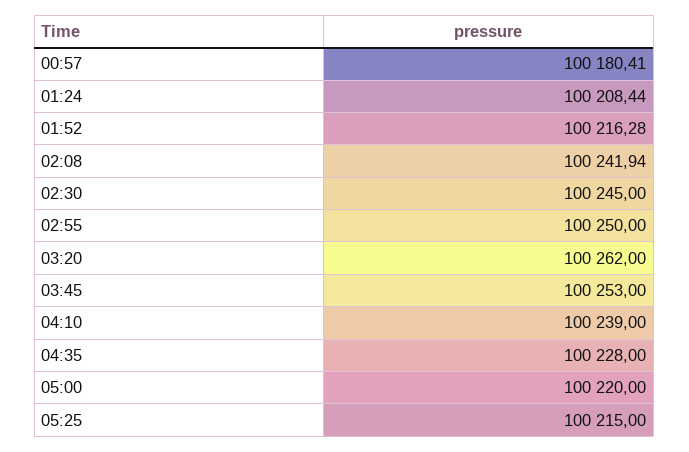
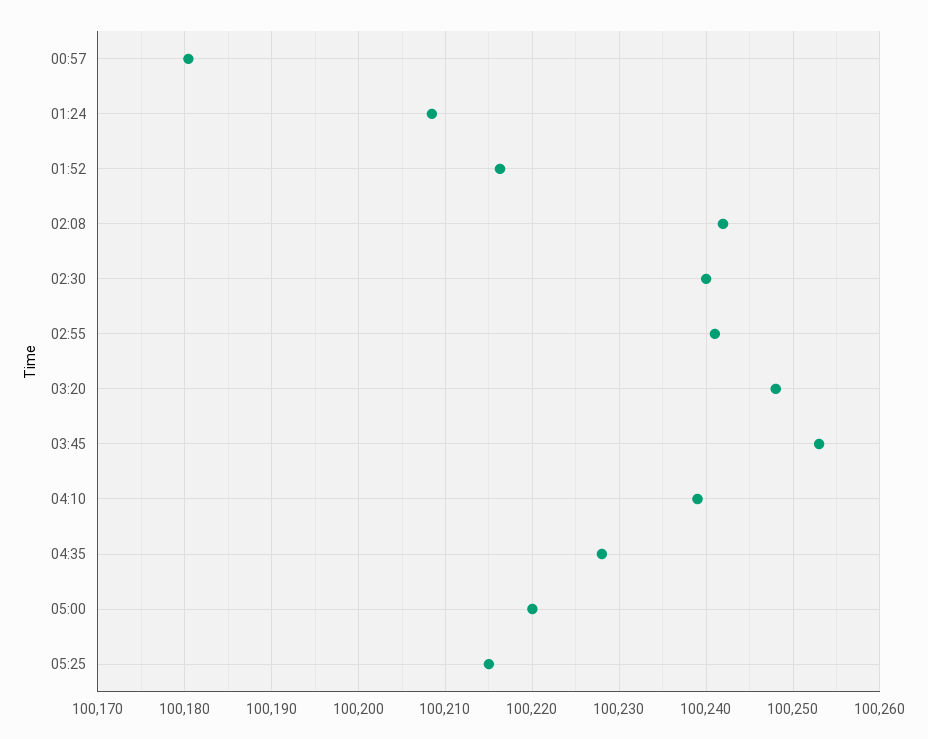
02:30: 100245 -> 100240
02:55: 100250 -> 100241
03:20: 100262 -> 100248

